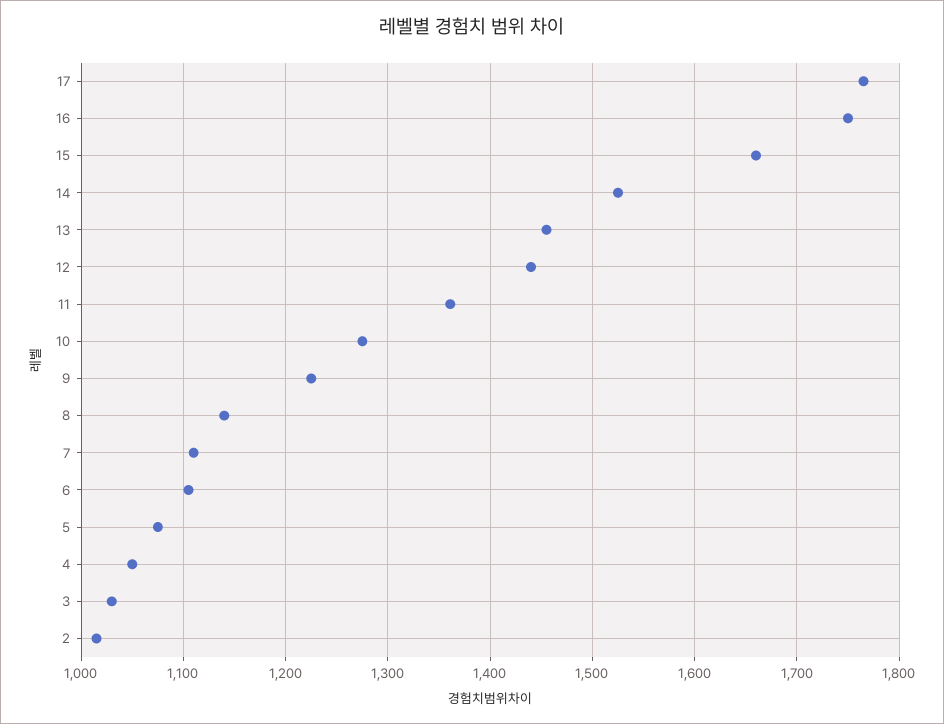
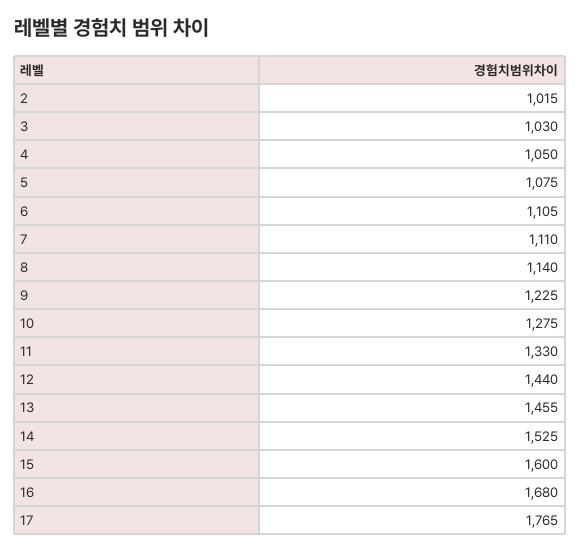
16: 1750 -> 1680
15: 1660 -> 1600
11: 1360 -> 1330

